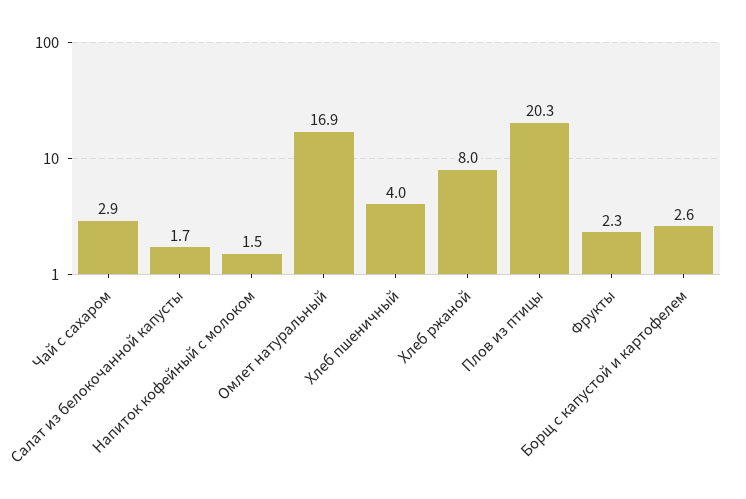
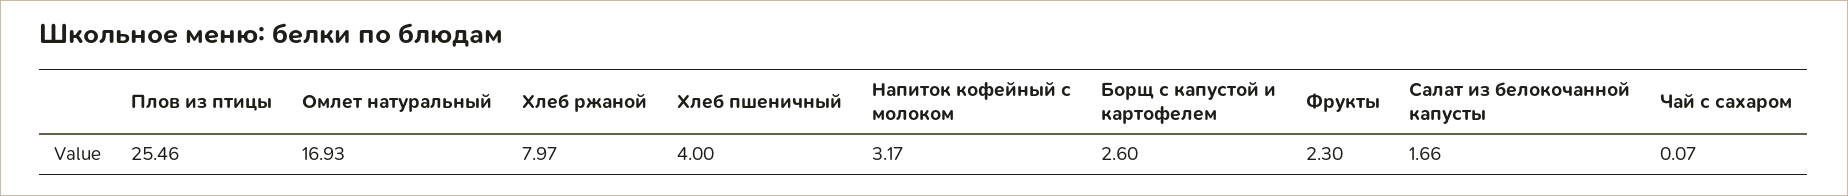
Чай с сахаром: 2.9 -> 0.07
Напиток кофейный с молоком: 1.5 -> 3.17
Плов из птицы: 20.3 -> 25.46

